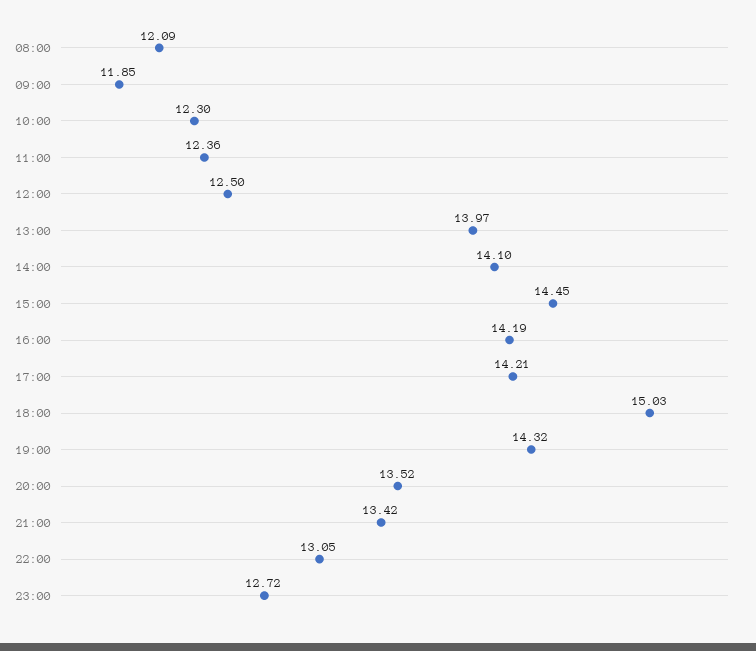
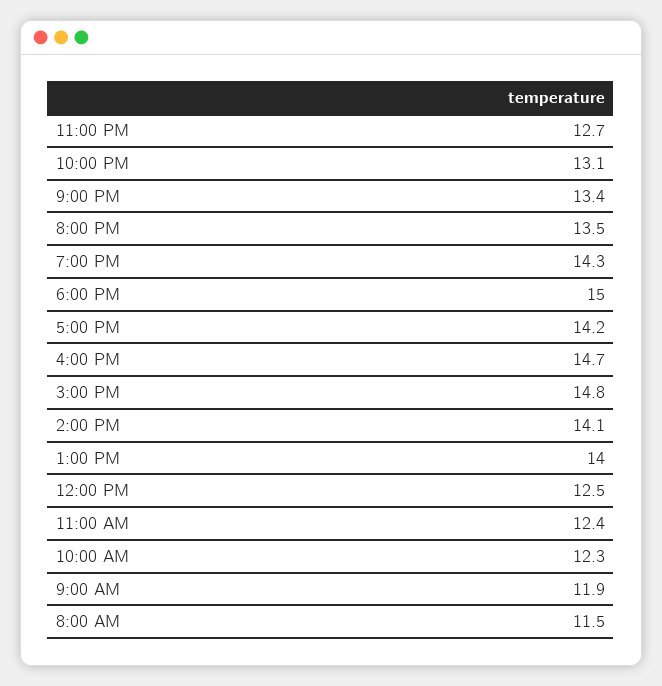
08:00: 12.09 -> 11.5
15:00: 14.45 -> 14.8
16:00: 14.19 -> 14.7

